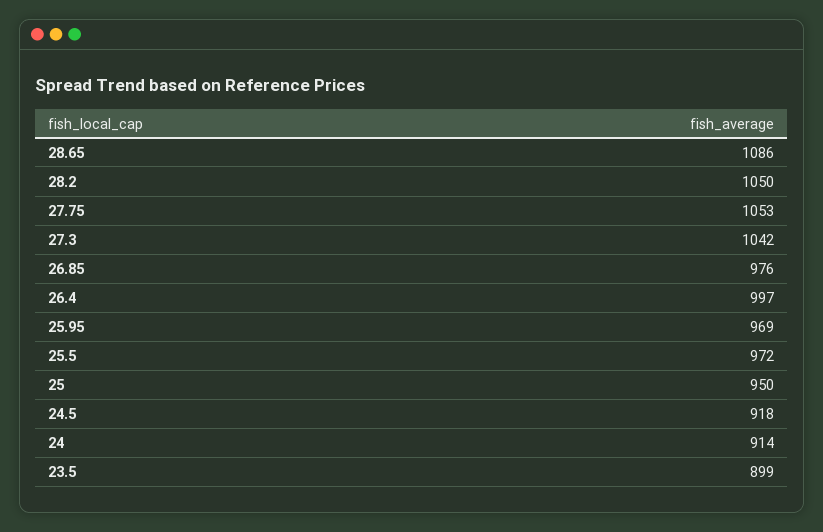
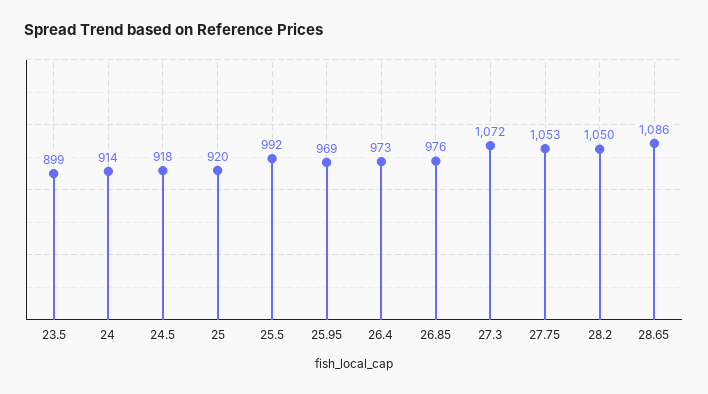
27.3: 1042 -> 1072
26.4: 997 -> 973
25.5: 972 -> 992
25: 950 -> 920

